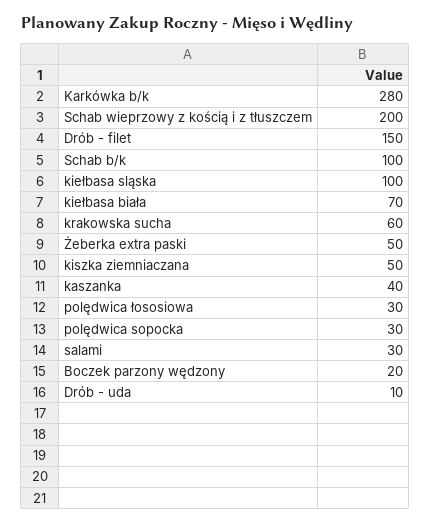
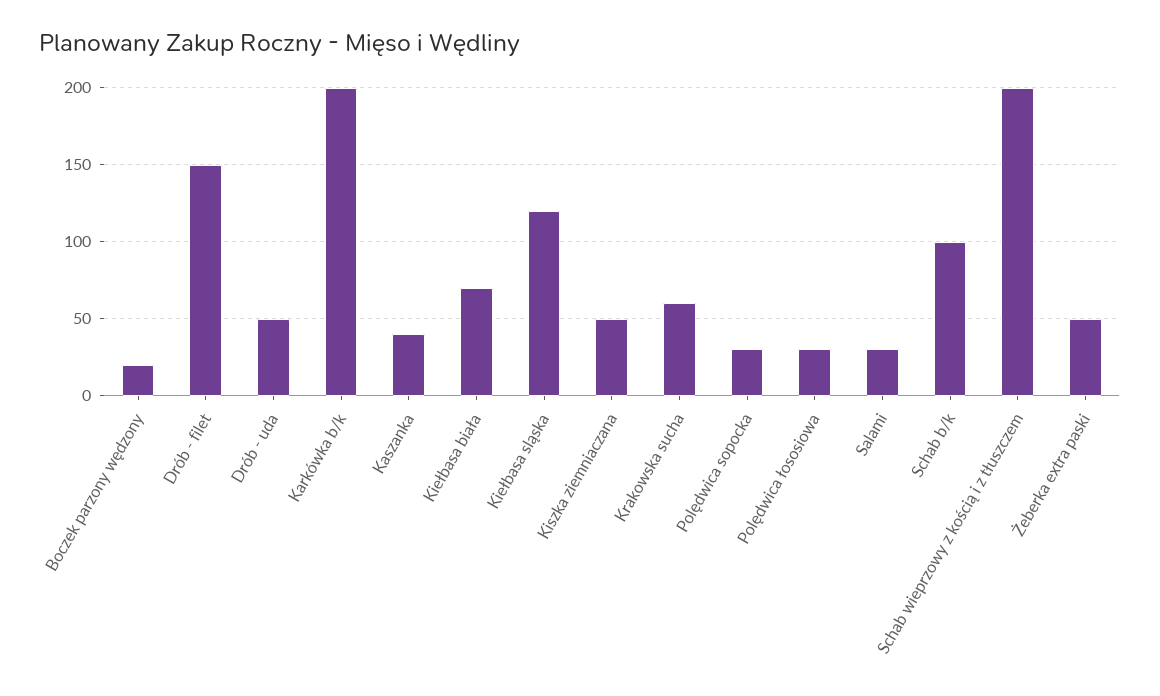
Karkówka b/k: 280 -> 200
kiełbasa sląska: 100 -> 120
Drób - uda: 10 -> 50

